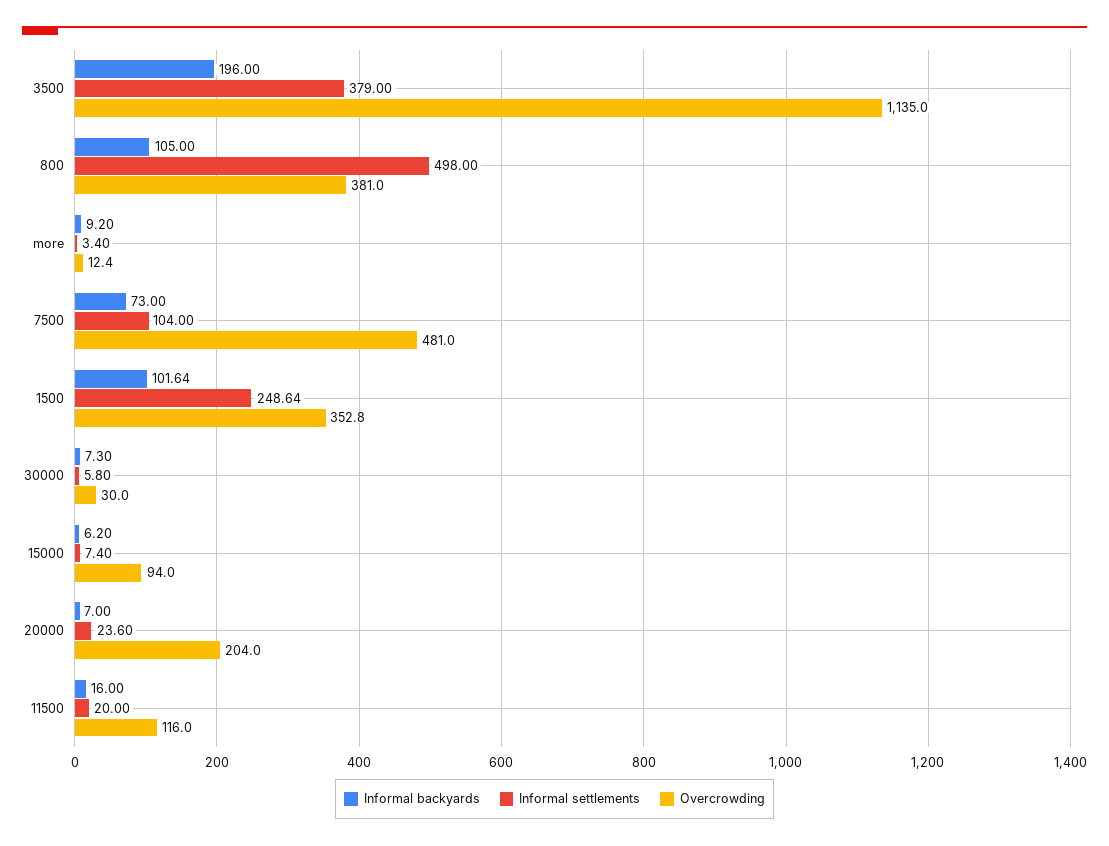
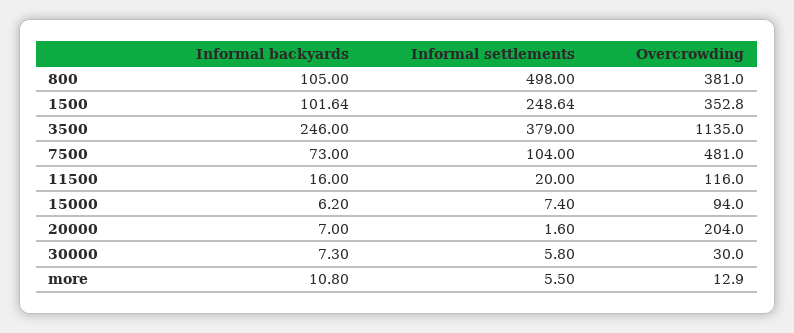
Informal backyards, 3500: 196 -> 246
Informal backyards, more: 9.2 -> 10.8
Informal settlements, more: 3.4 -> 5.5
Overcrowding, more: 12.4 -> 12.9
Informal settlements, 20000: 23.6 -> 1.6

